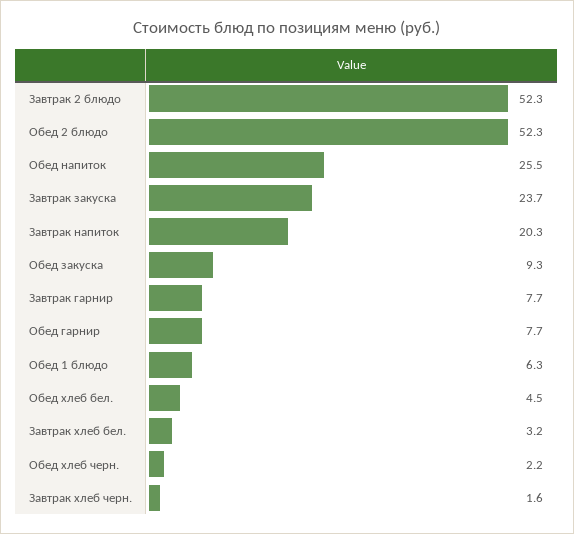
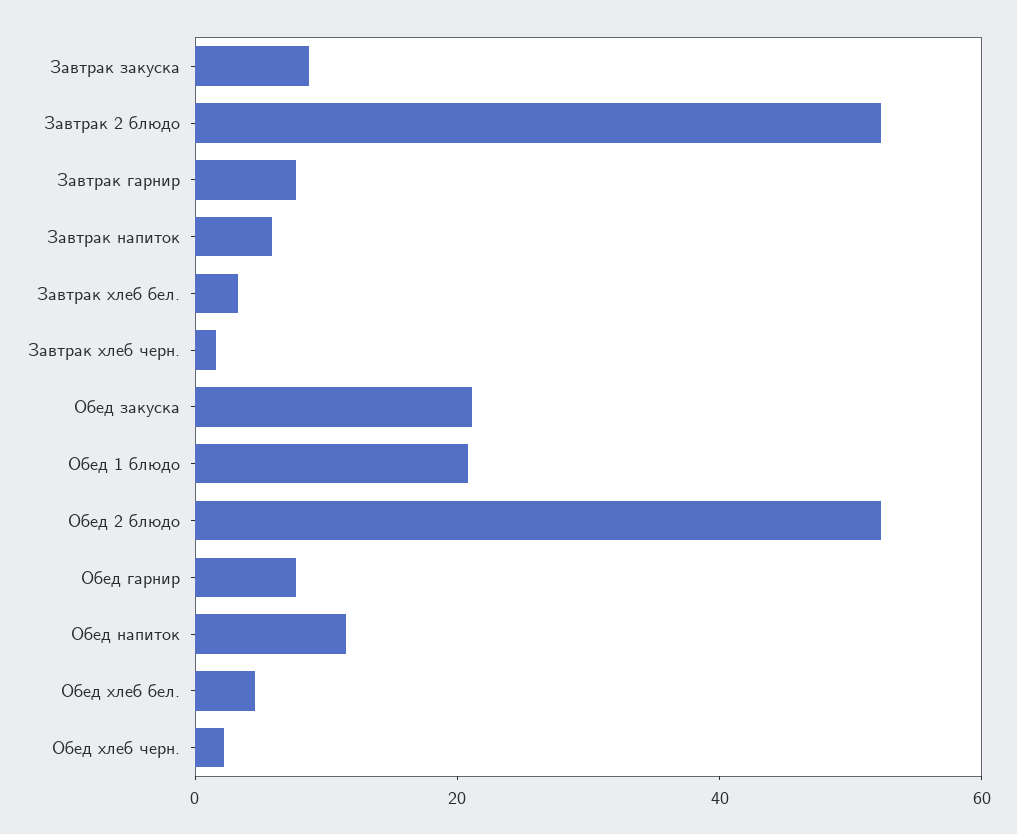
Обед напиток: 25.5 -> 10
Завтрак закуска: 23.7 -> 10
Завтрак напиток: 20.3 -> 5
Обед закуска: 9.3 -> 20
Обед 1 блюдо: 6.3 -> 20

